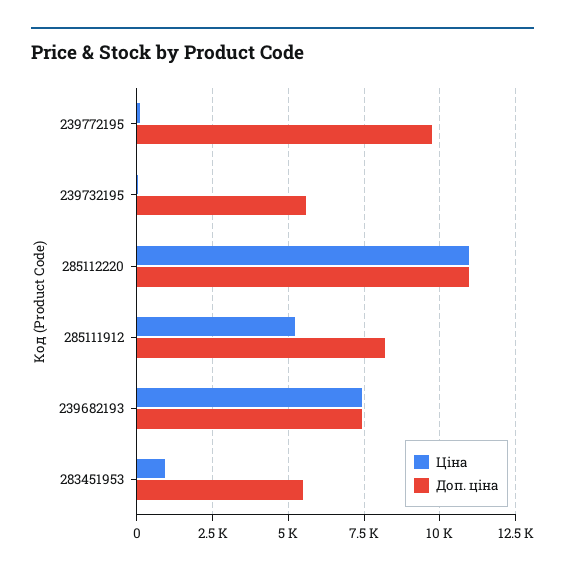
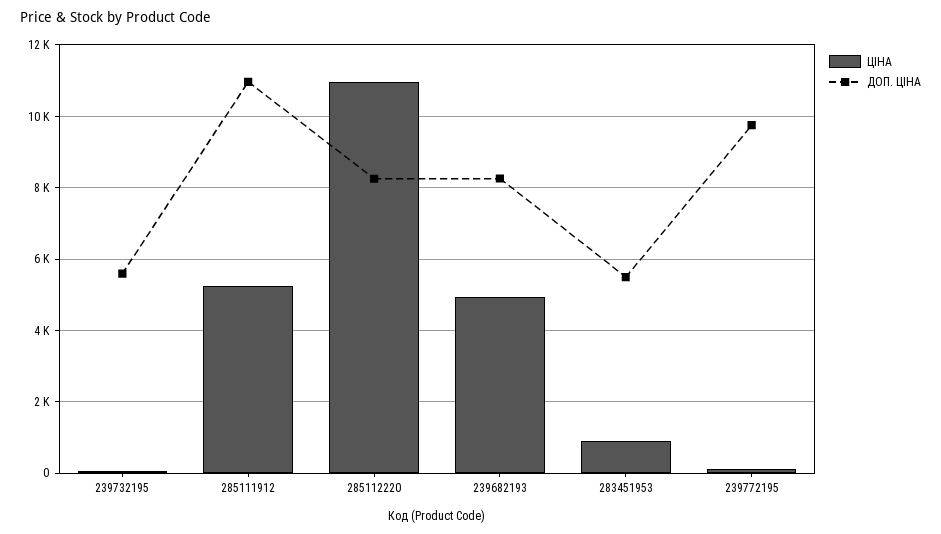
Доп. ціна, 285112220: 11000 -> 8200
Доп. ціна, 285111912: 8250 -> 11000
Ціна, 239682193: 7500 -> 5000
Доп. ціна, 239682193: 7500 -> 8200

